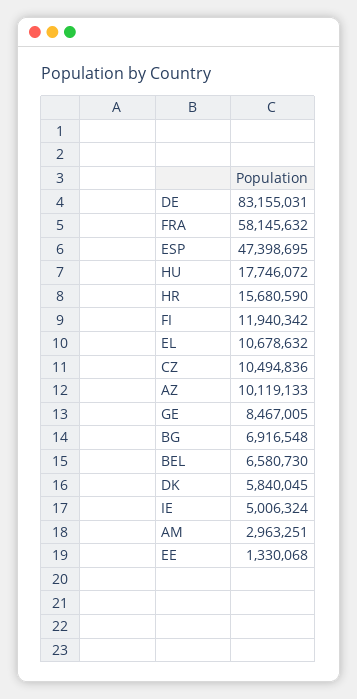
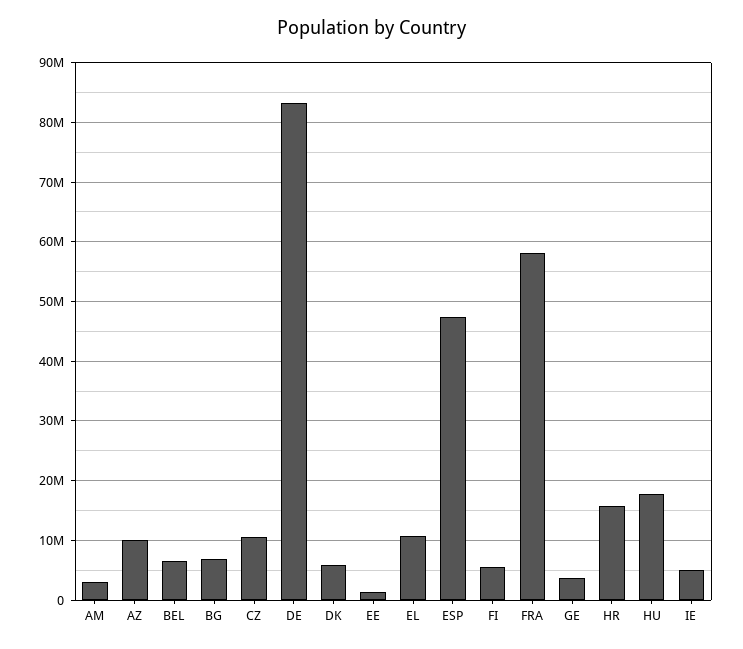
FI: 11940342 -> 6000000
GE: 8467005 -> 4000000

